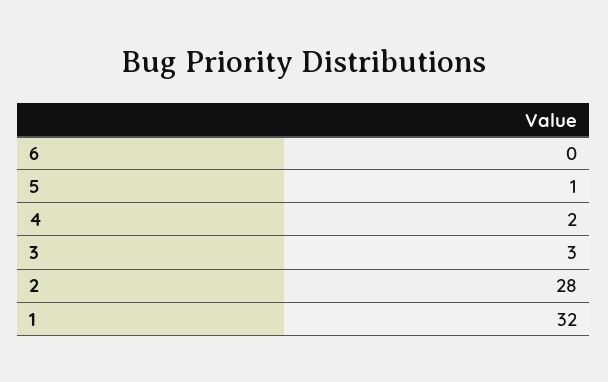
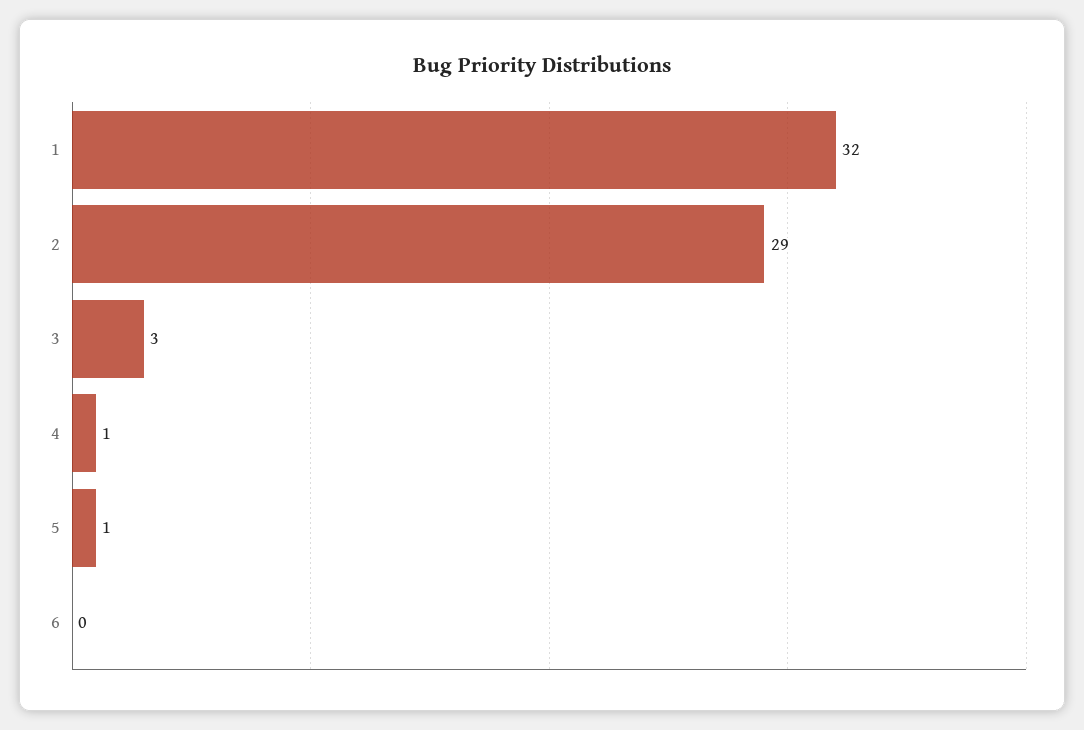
4: 2 -> 1
2: 28 -> 29

